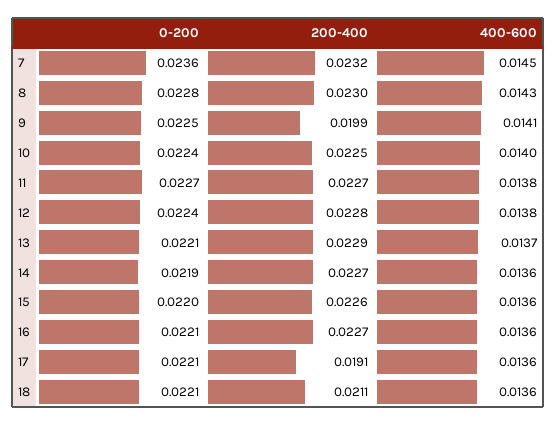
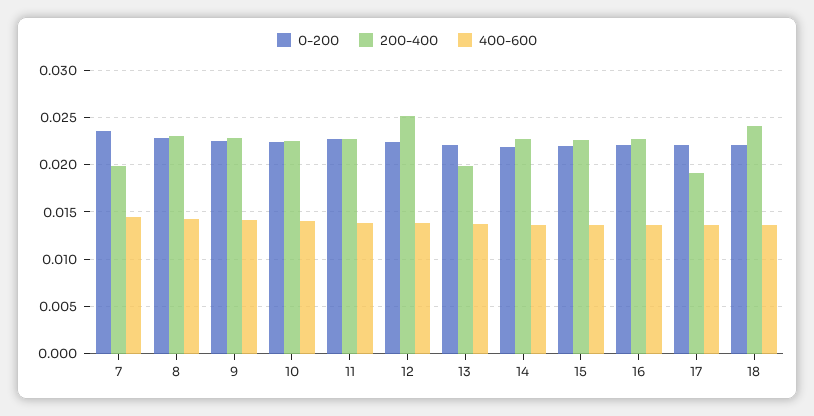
200-400, 7: 0.0232 -> 0.02
200-400, 9: 0.0199 -> 0.023
200-400, 12: 0.0228 -> 0.025
200-400, 13: 0.0229 -> 0.02
200-400, 18: 0.0211 -> 0.024

